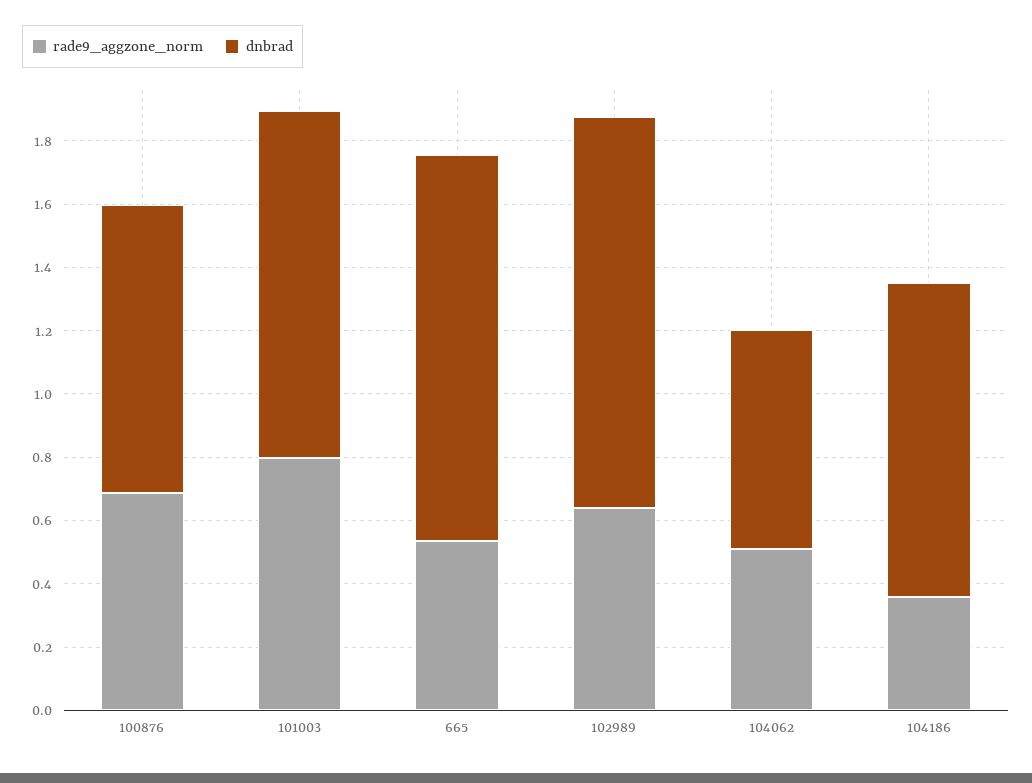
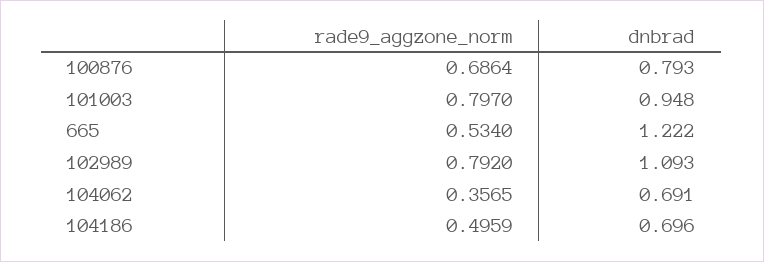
dnbrad, 100876: 0.9 -> 0.793
dnbrad, 101003: 1.1 -> 0.948
rade9_aggzone_norm, 102989: 0.65 -> 0.792
dnbrad, 102989: 1.25 -> 1.093
rade9_aggzone_norm, 104062: 0.5 -> 0.3565
rade9_aggzone_norm, 104186: 0.35 -> 0.4959
dnbrad, 104186: 1 -> 0.696

